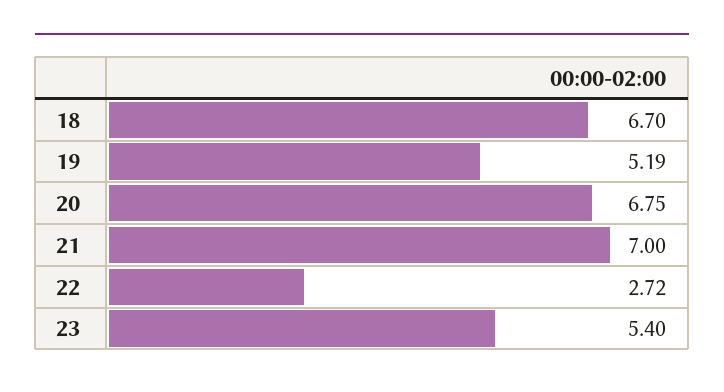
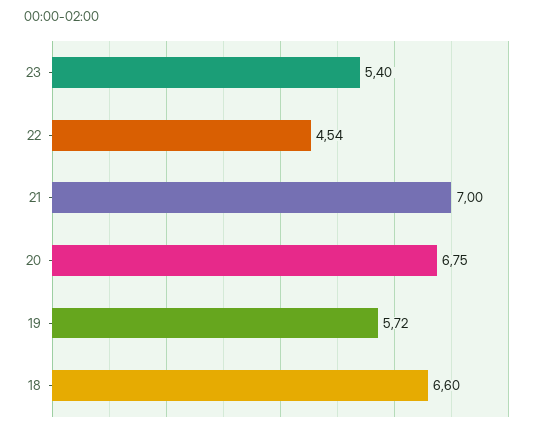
18: 6.7 -> 6.6
19: 5.19 -> 5.72
22: 2.72 -> 4.54

